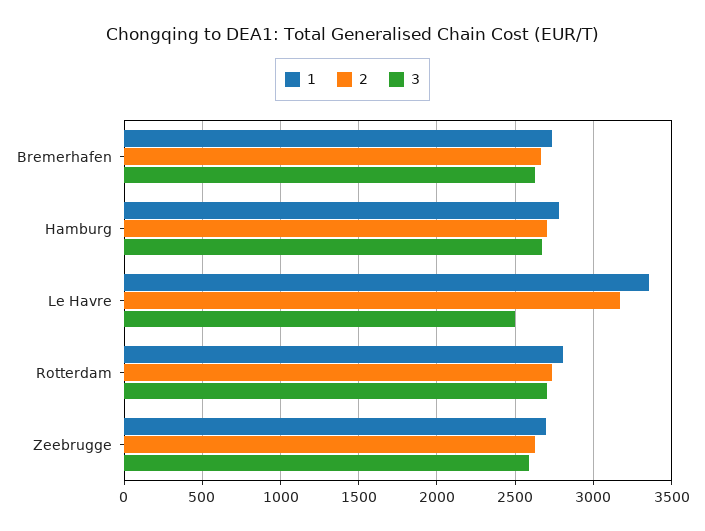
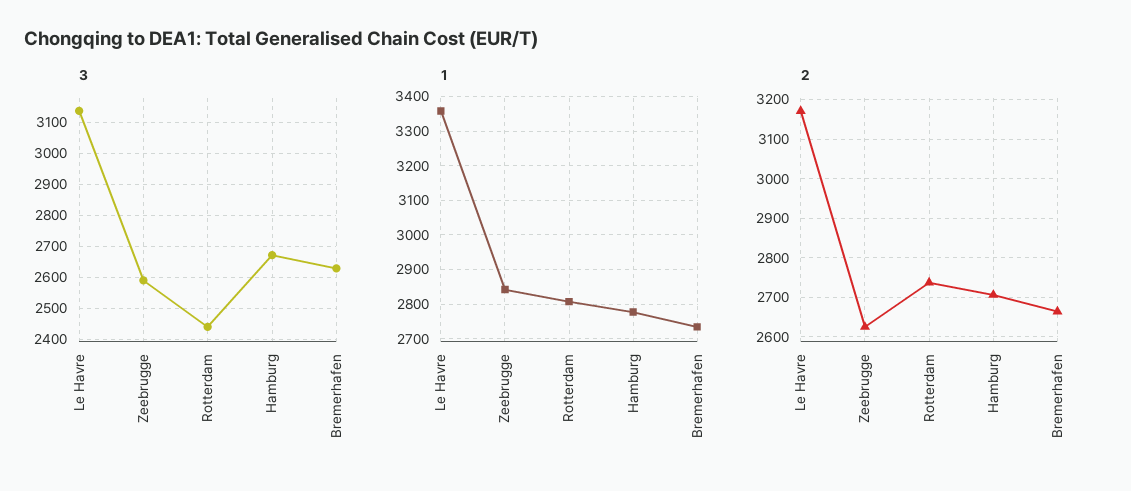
3, Le Havre: 2500 -> 3140
3, Rotterdam: 2700 -> 2440
1, Zeebrugge: 2700 -> 2840

